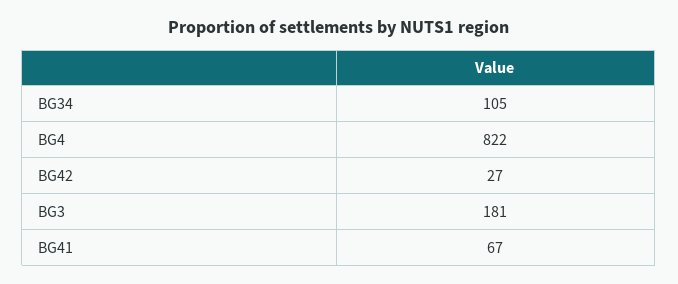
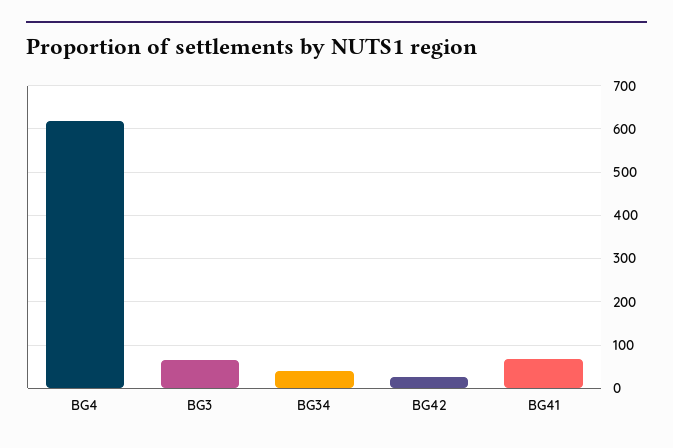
BG34: 105 -> 40
BG4: 822 -> 620
BG3: 181 -> 60

